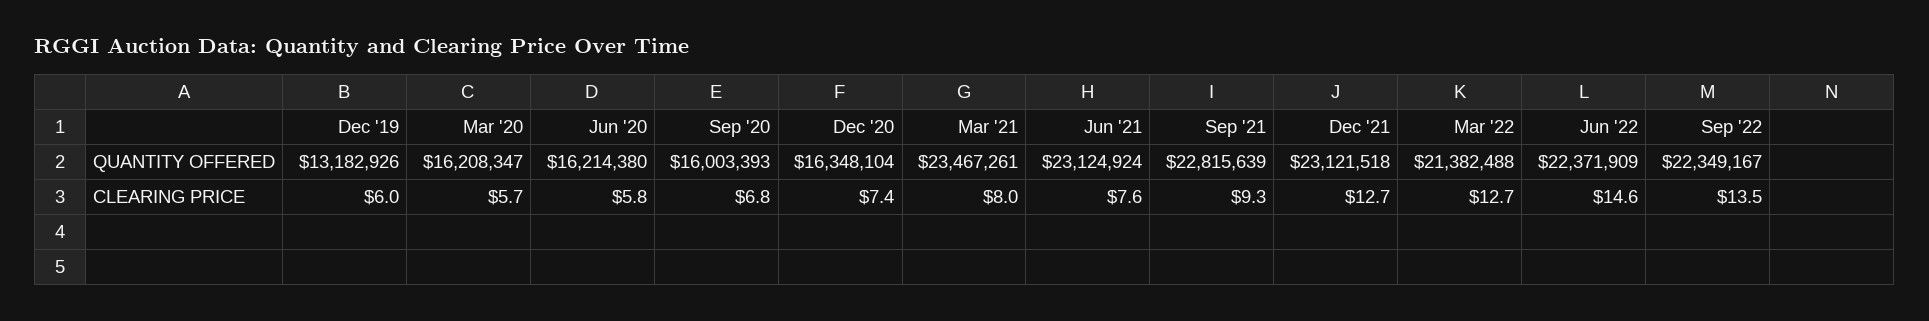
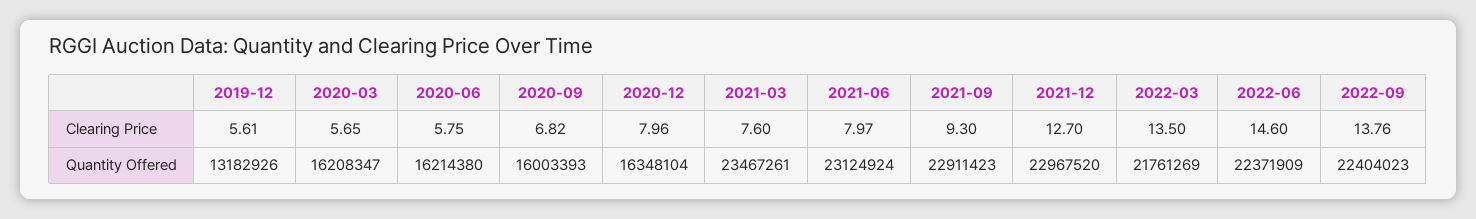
Sep '21, QUANTITY OFFERED: 22815639 -> 22911423
Dec '21, QUANTITY OFFERED: 23121518 -> 22967520
Mar '22, QUANTITY OFFERED: 21382488 -> 21761269
Sep '22, QUANTITY OFFERED: 22349167 -> 22404023
Dec '19, CLEARING PRICE: 6 -> 5.61
Dec '20, CLEARING PRICE: 7.4 -> 7.96
Mar '21, CLEARING PRICE: 8 -> 7.6
Jun '21, CLEARING PRICE: 7.6 -> 7.97
Mar '22, CLEARING PRICE: 12.7 -> 13.5
Sep '22, CLEARING PRICE: 13.5 -> 13.76

